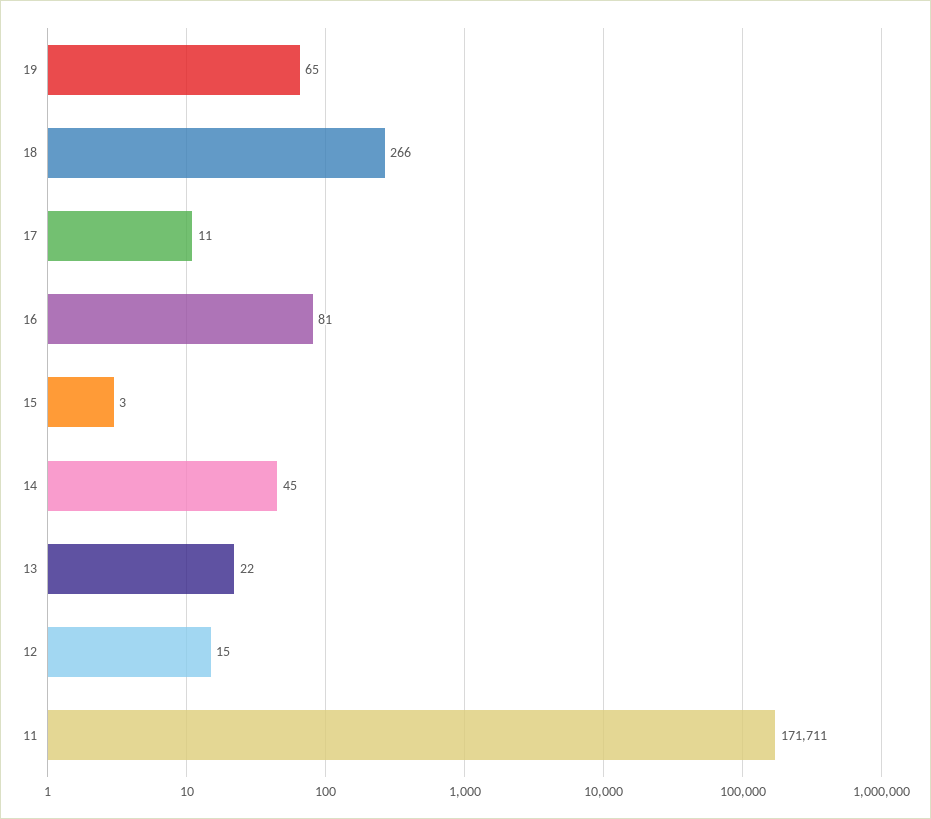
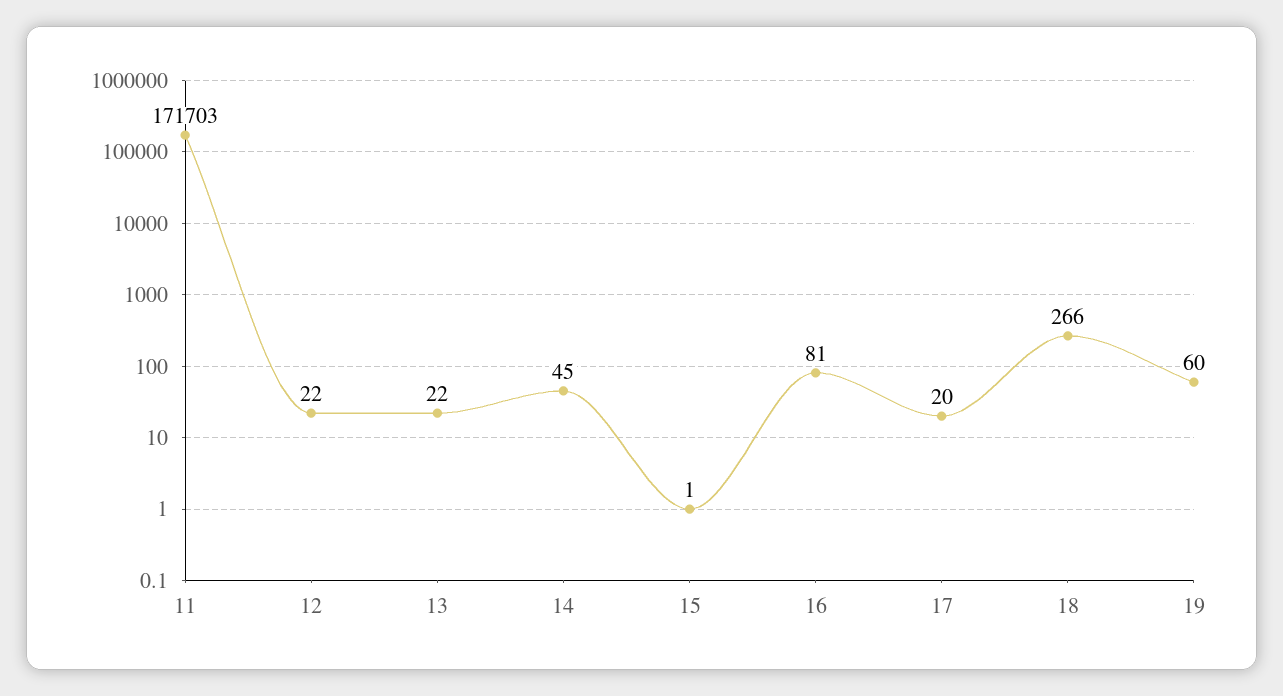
19: 65 -> 60
17: 11 -> 20
15: 3 -> 1
12: 15 -> 22
11: 171711 -> 171703

